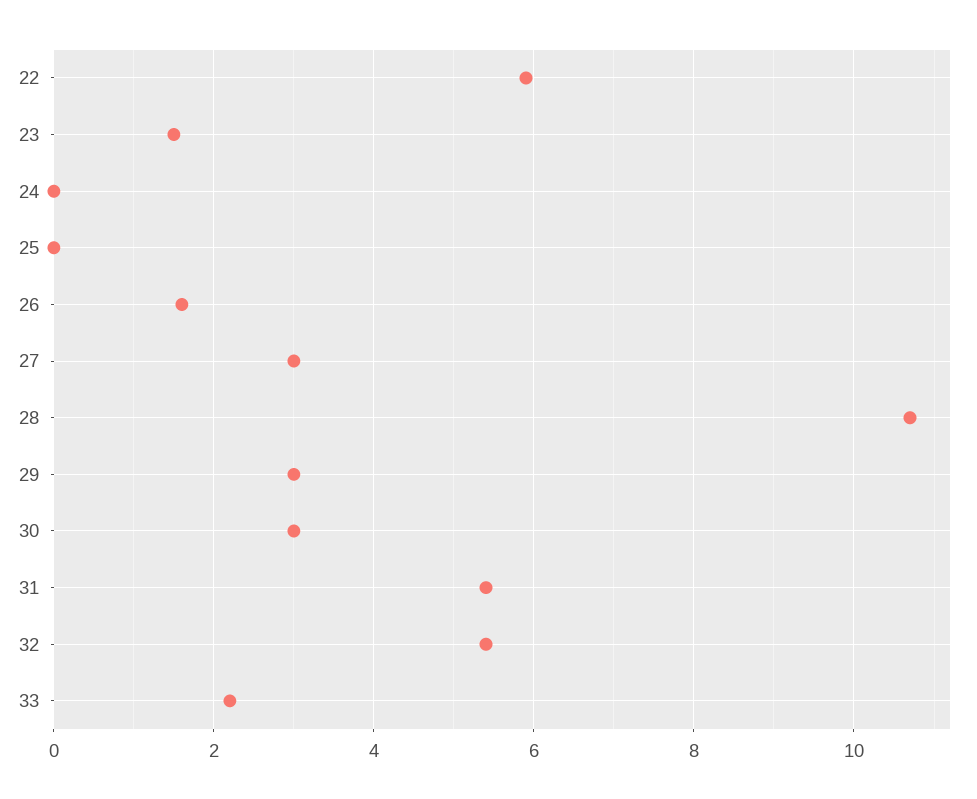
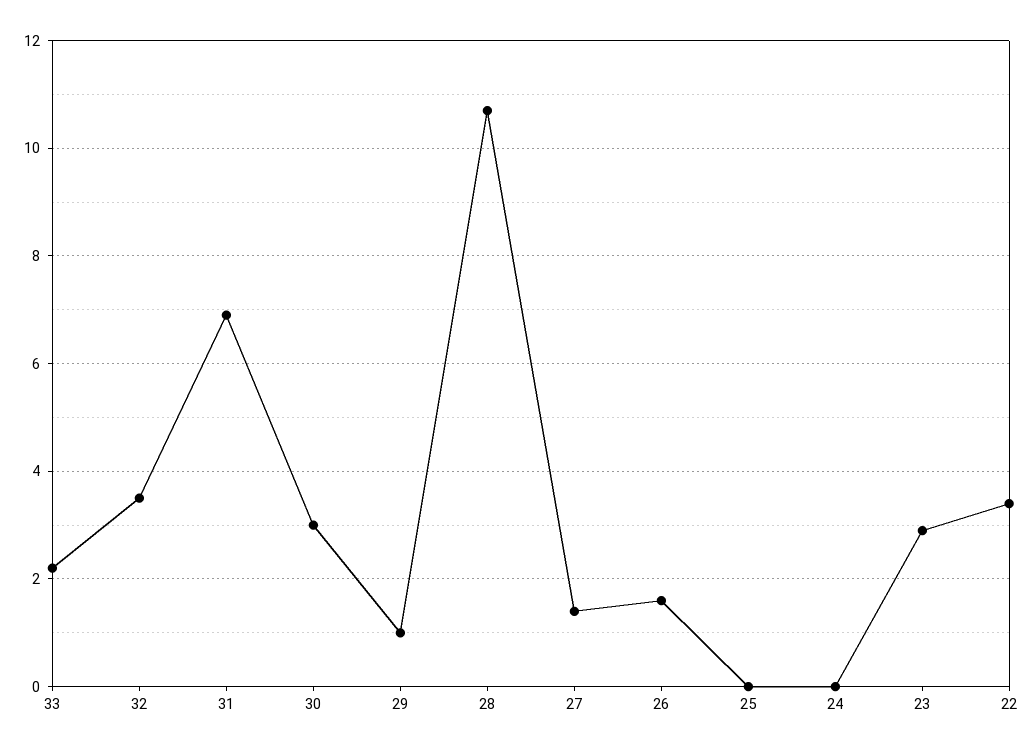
22: 6 -> 3.5
23: 1.5 -> 3
27: 3 -> 1.5
29: 3 -> 1
31: 5.5 -> 7
32: 5.5 -> 3.5

